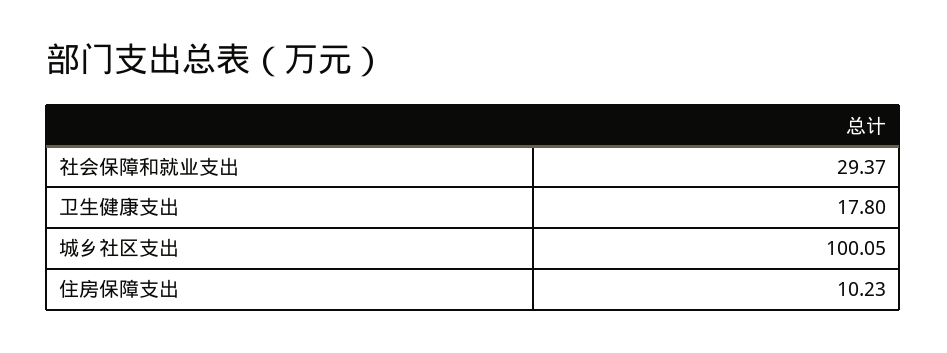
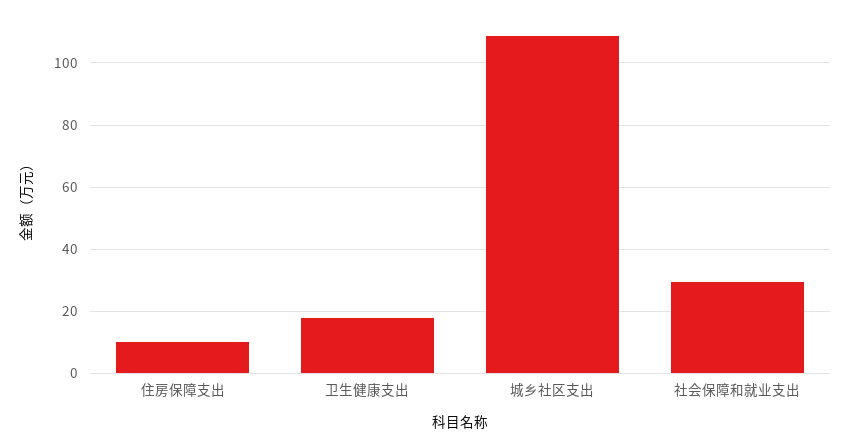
城乡社区支出: 100.05 -> 108

